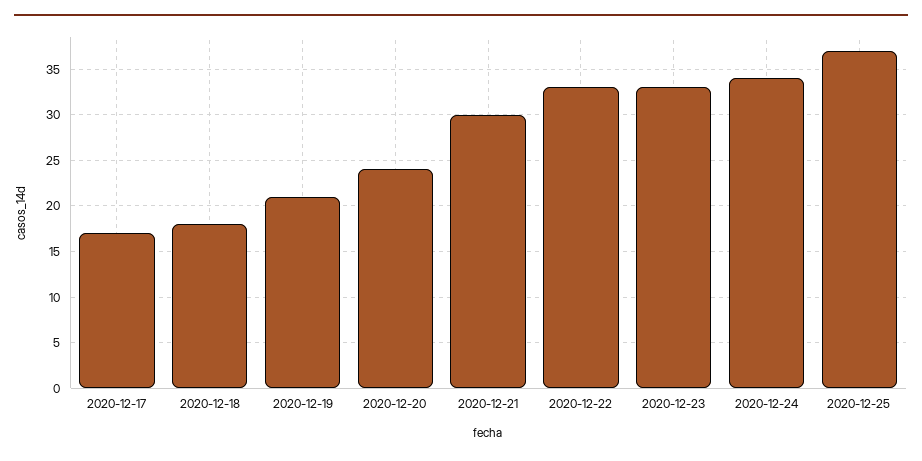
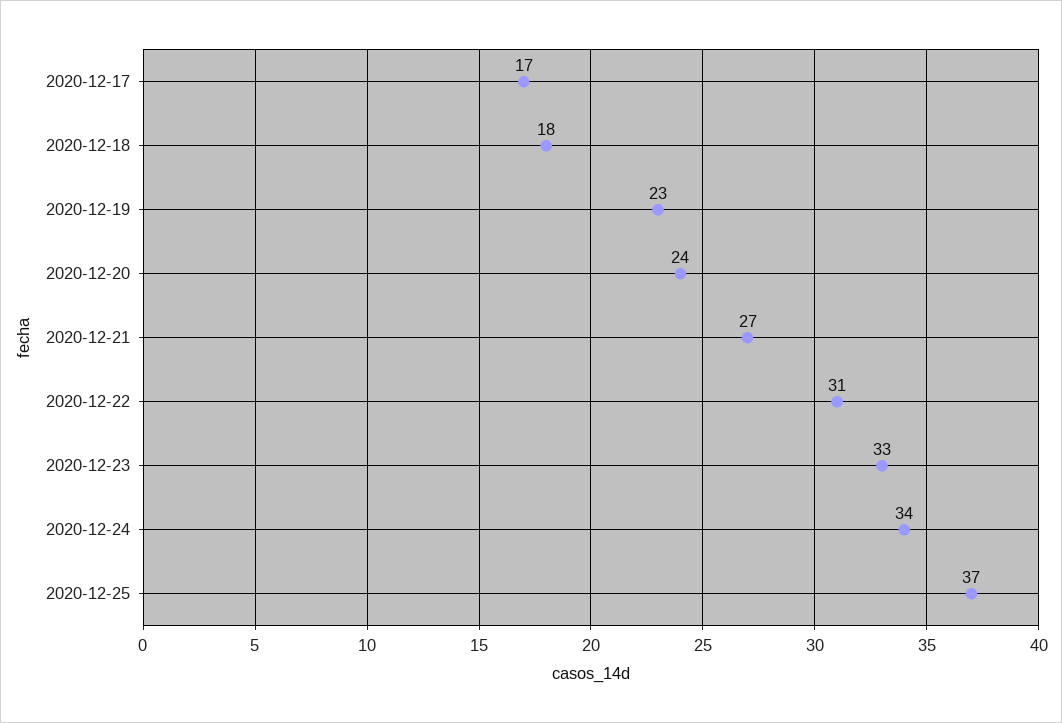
2020-12-19: 21 -> 23
2020-12-21: 30 -> 27
2020-12-22: 33 -> 31

